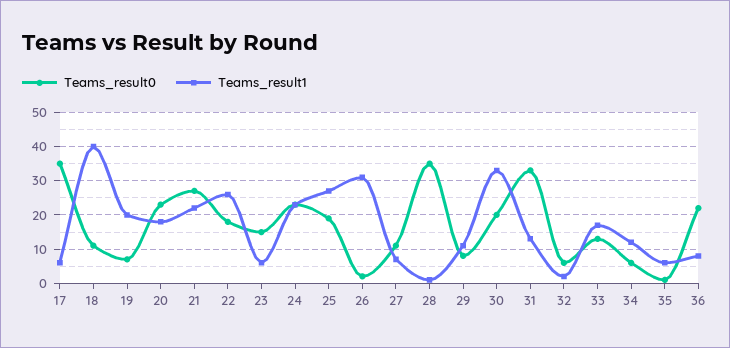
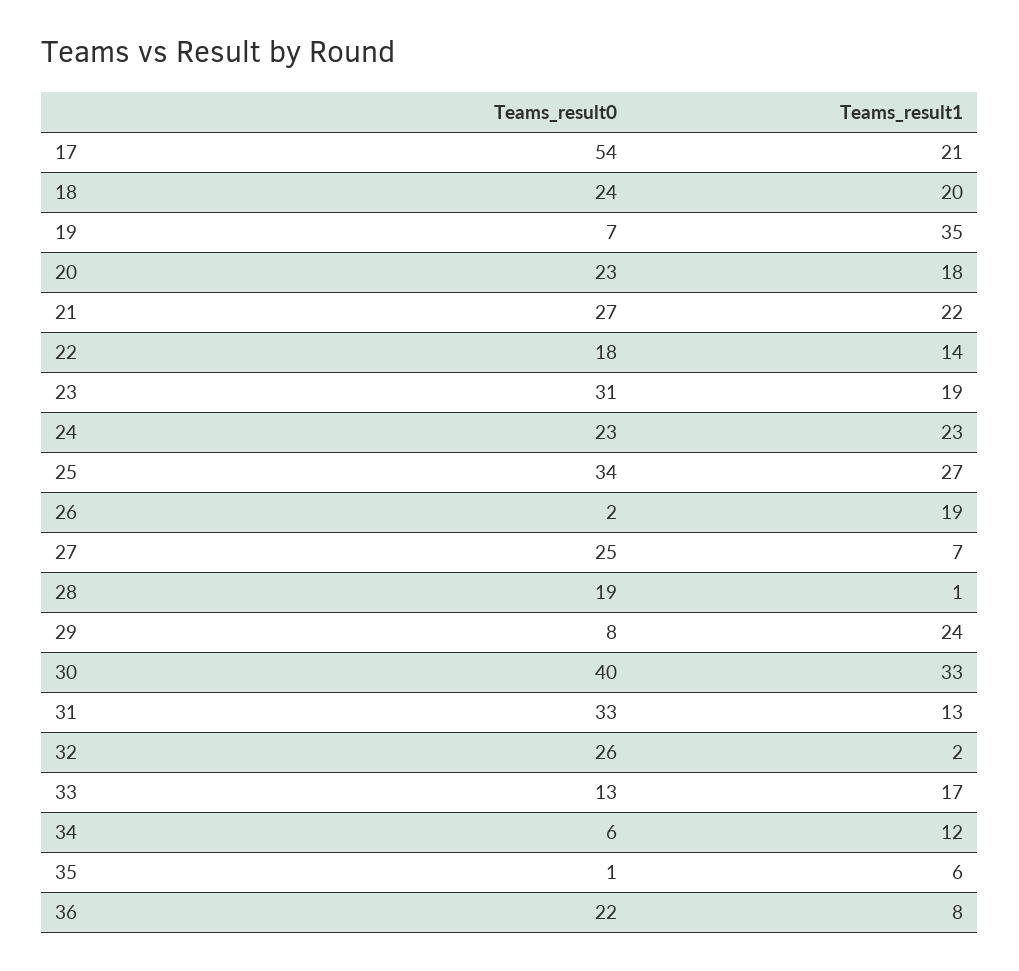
Teams_result0, 17: 35 -> 54
Teams_result1, 17: 5 -> 21
Teams_result0, 18: 10 -> 24
Teams_result1, 18: 40 -> 20
Teams_result1, 19: 20 -> 35
Teams_result1, 22: 25 -> 14
Teams_result0, 23: 15 -> 31
Teams_result1, 23: 5 -> 19
Teams_result0, 25: 20 -> 34
Teams_result1, 26: 30 -> 19
Teams_result0, 27: 10 -> 25
Teams_result0, 28: 35 -> 19
Teams_result1, 29: 10 -> 24
Teams_result0, 30: 20 -> 40
Teams_result0, 32: 5 -> 26

